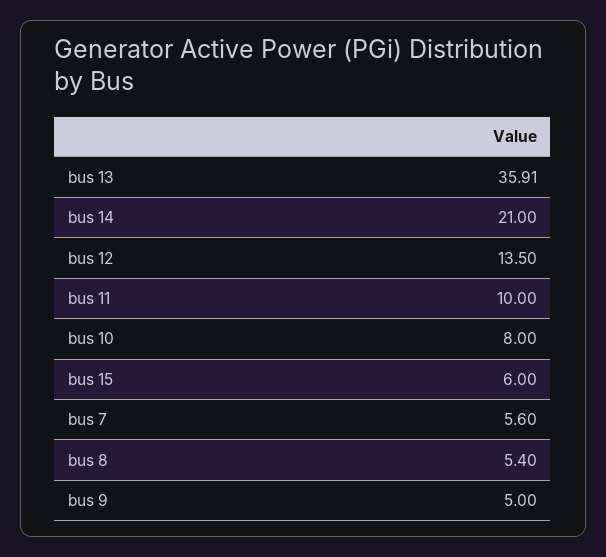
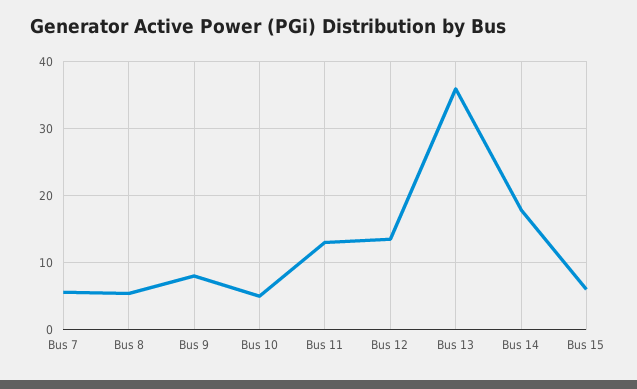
bus 14: 21 -> 18
bus 11: 10 -> 13
bus 10: 8 -> 5
bus 9: 5 -> 8

